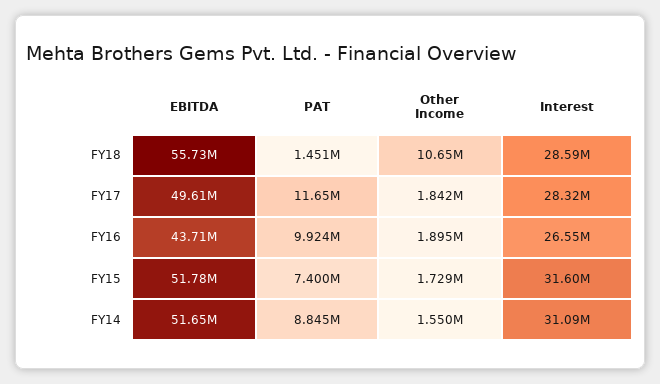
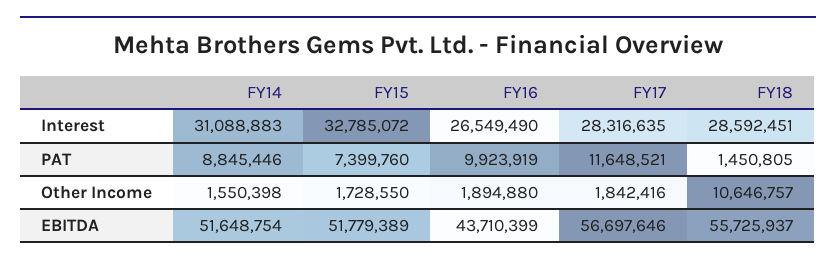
EBITDA, FY17: 49610000 -> 56697646
Interest, FY15: 31600000 -> 32785072

